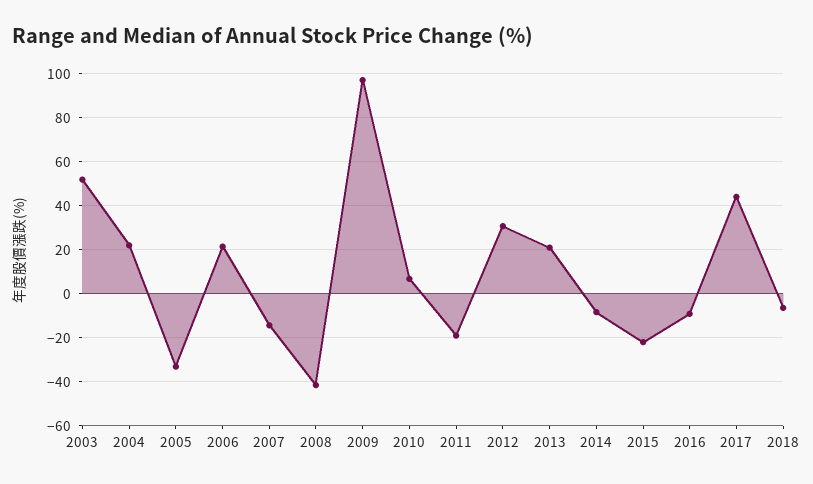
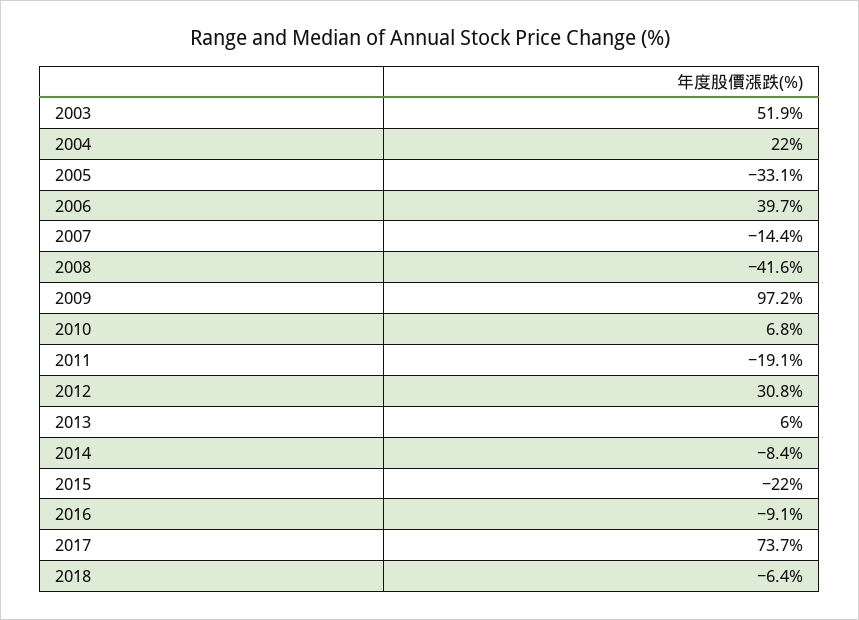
2006: 20 -> 39.7
2013: 20 -> 6
2017: 45 -> 73.7

